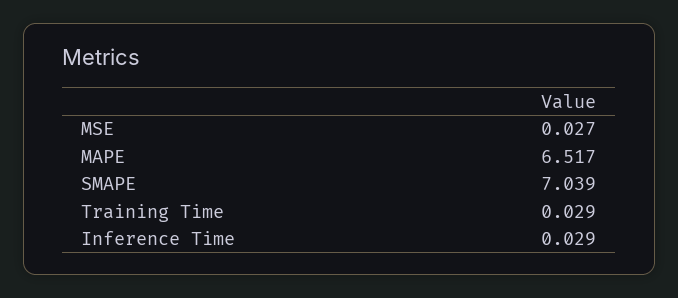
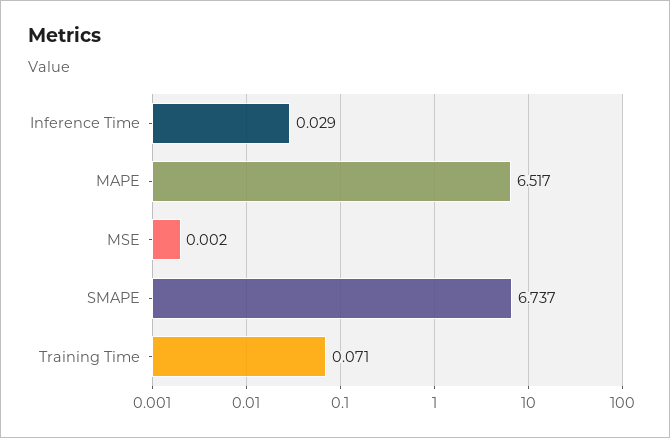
MSE: 0.027 -> 0.002
SMAPE: 7.039 -> 6.737
Training Time: 0.029 -> 0.071

